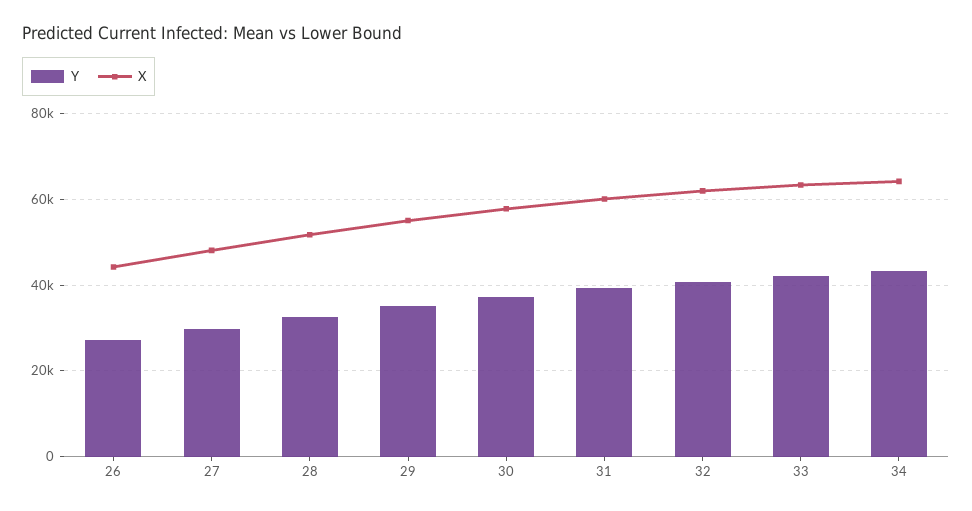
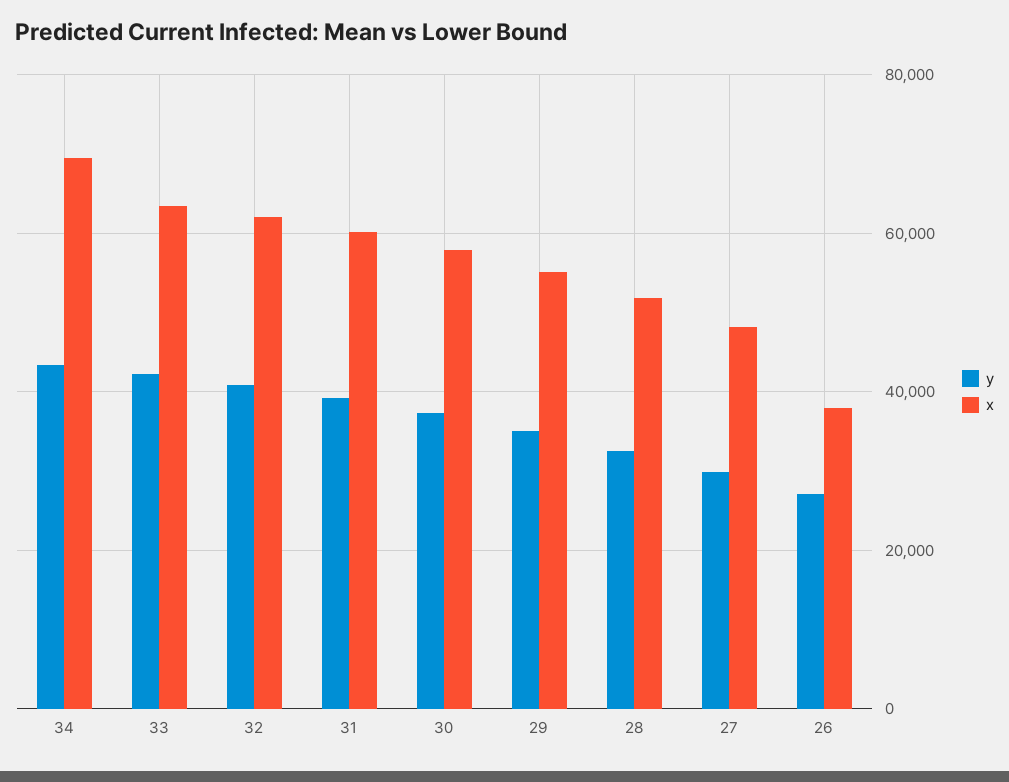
X, 26: 44000 -> 38000
X, 34: 64000 -> 70000

